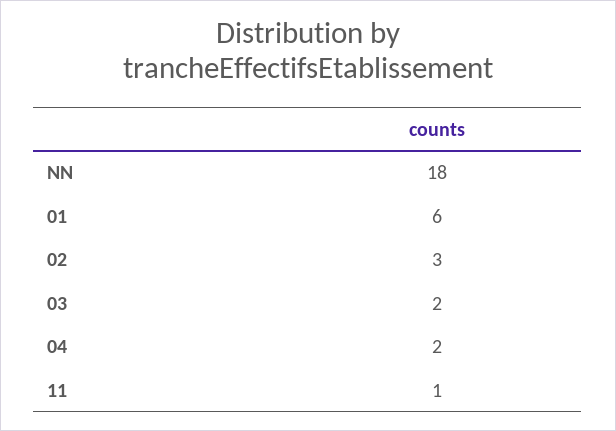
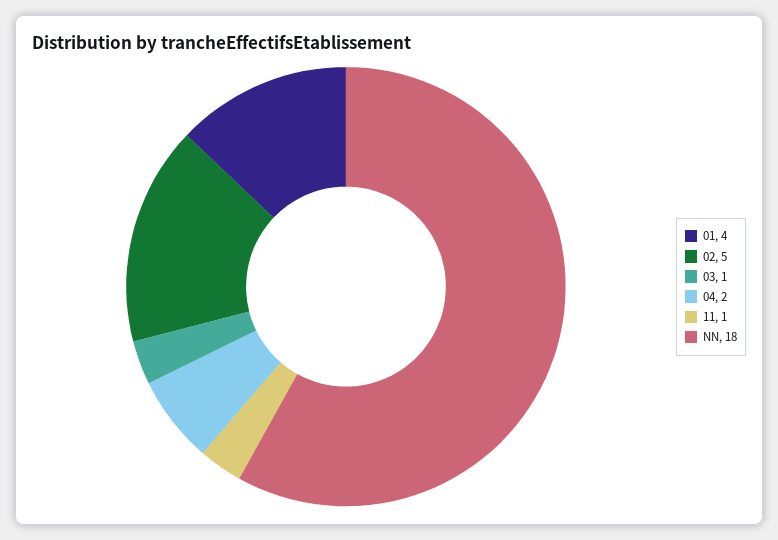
01: 6 -> 4
02: 3 -> 5
03: 2 -> 1

